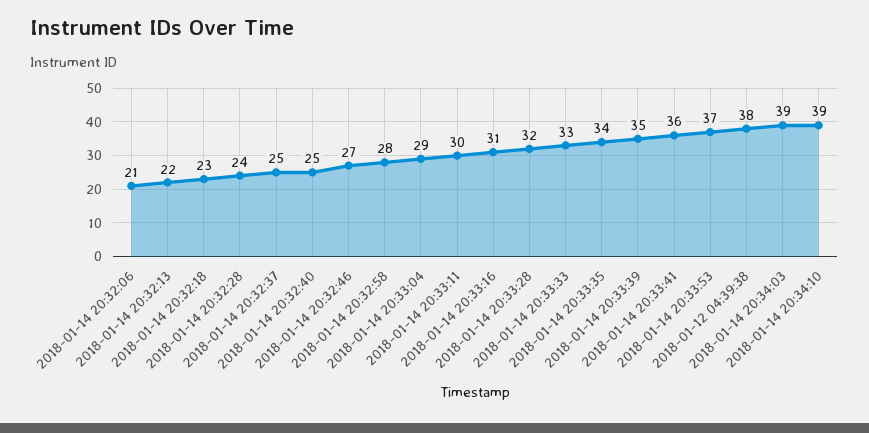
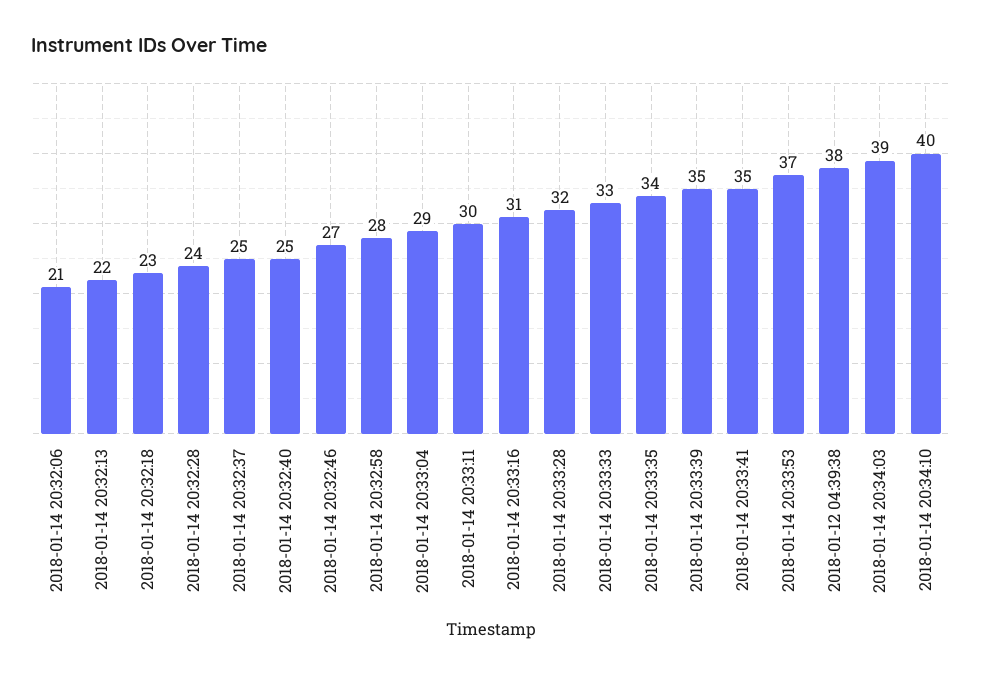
2018-01-14 20:33:41: 36 -> 35
2018-01-14 20:34:10: 39 -> 40

